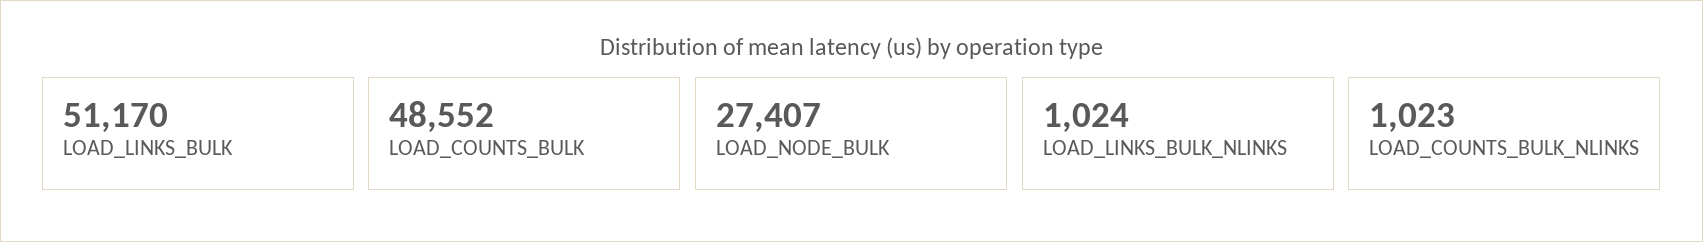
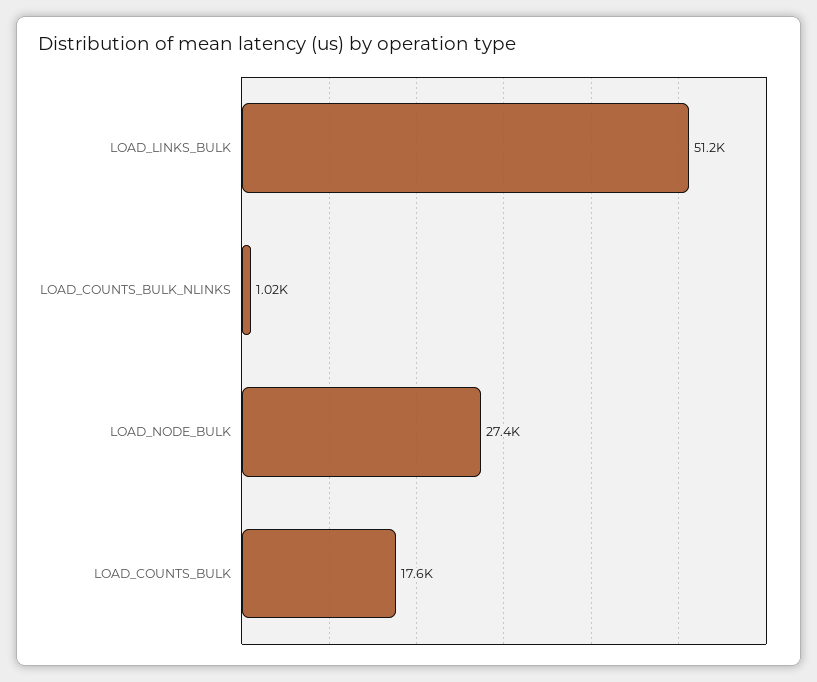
LOAD_COUNTS_BULK: 48552 -> 17600
LOAD_LINKS_BULK_NLINKS: 1024 -> none

